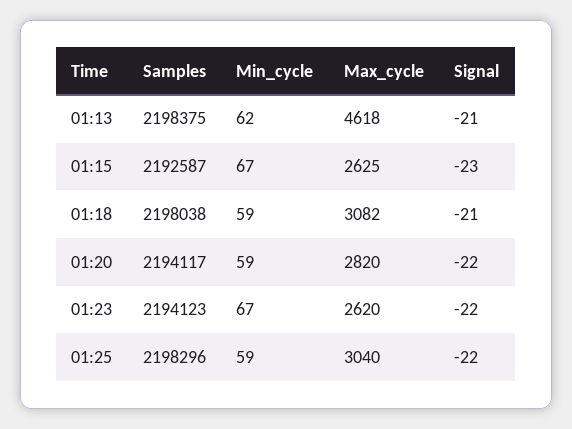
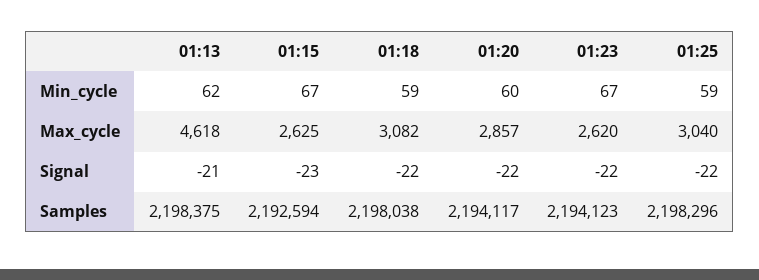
Samples, 01:15: 2192587 -> 2192594
Signal, 01:18: -21 -> -22
Min_cycle, 01:20: 59 -> 60
Max_cycle, 01:20: 2820 -> 2857

